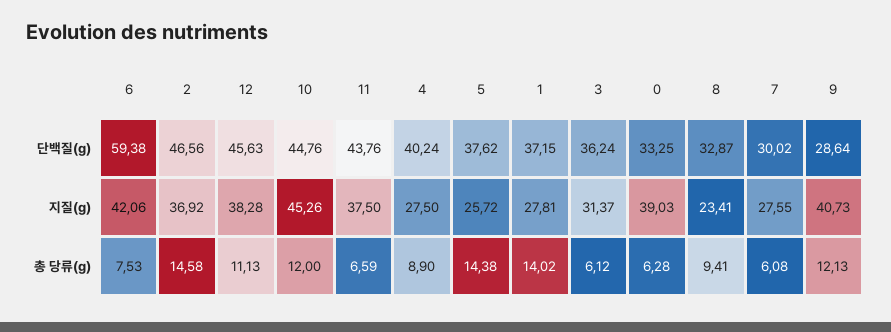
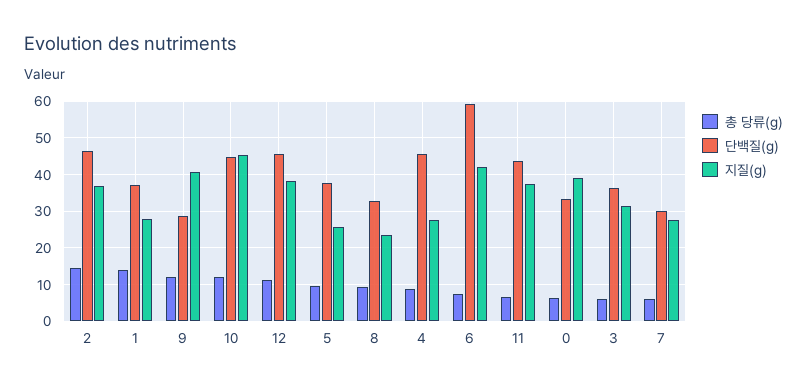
단백질(g), 4: 40.24 -> 46
총 당류(g), 5: 14.38 -> 10

